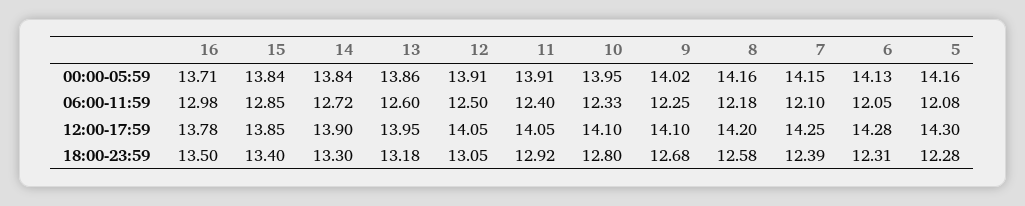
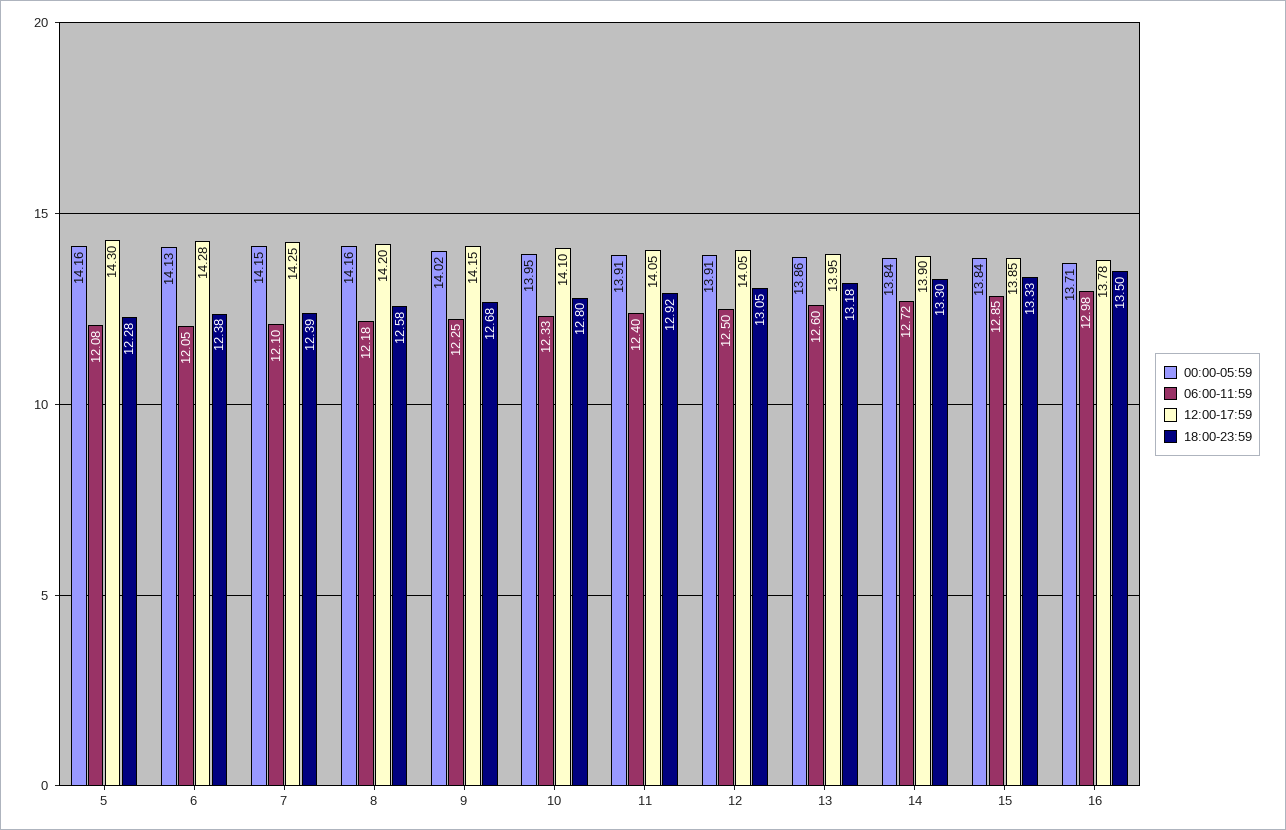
12:00-17:59, 9: 14.1 -> 14.15
18:00-23:59, 15: 13.4 -> 13.33
18:00-23:59, 6: 12.31 -> 12.38

